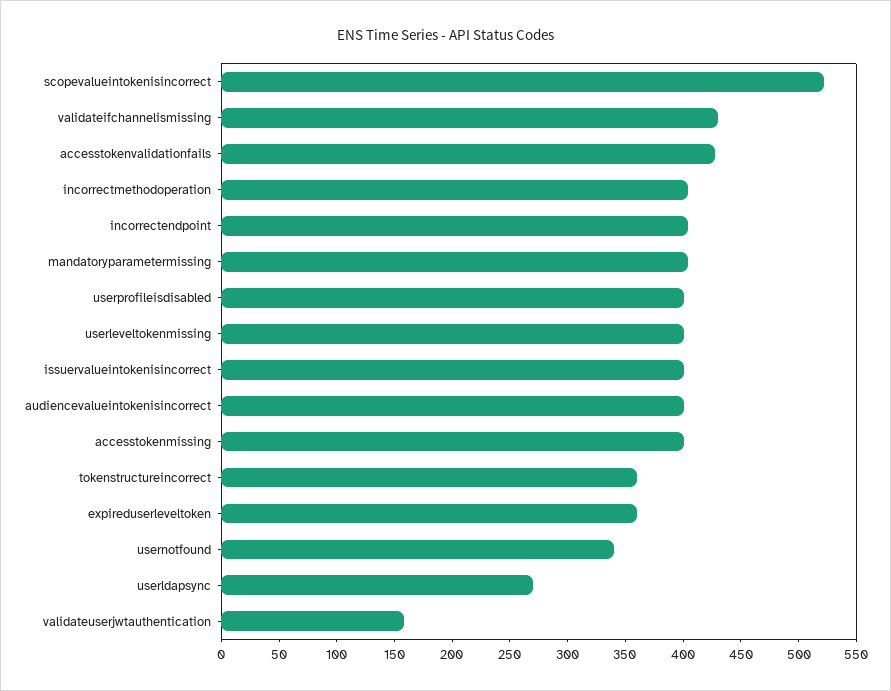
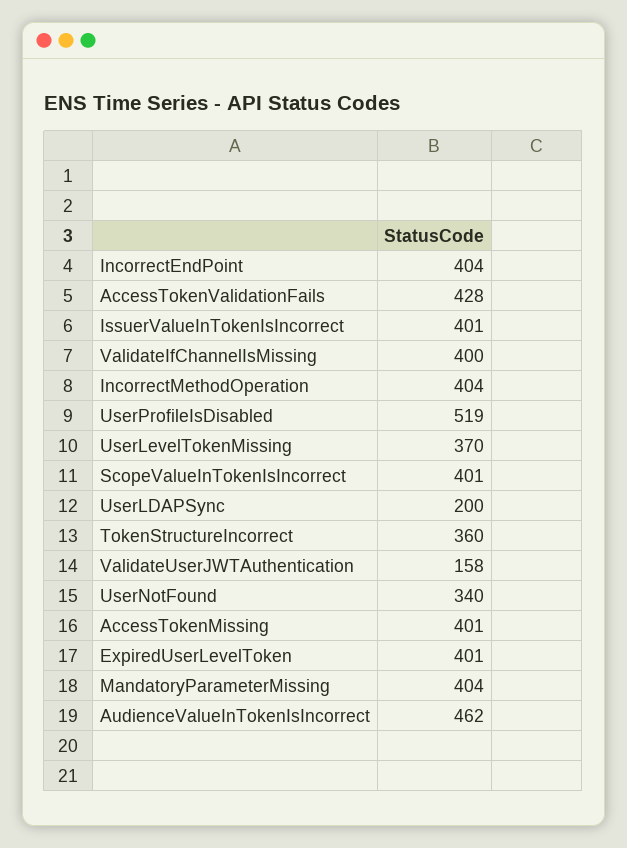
scopevalueintokenisincorrect: 520 -> 401
validateifchannelismissing: 430 -> 400
userprofileisdisabled: 400 -> 519
userleveltokenmissing: 400 -> 370
audiencevalueintokenisincorrect: 400 -> 462
expireduserleveltoken: 360 -> 401
userldapsync: 270 -> 200

